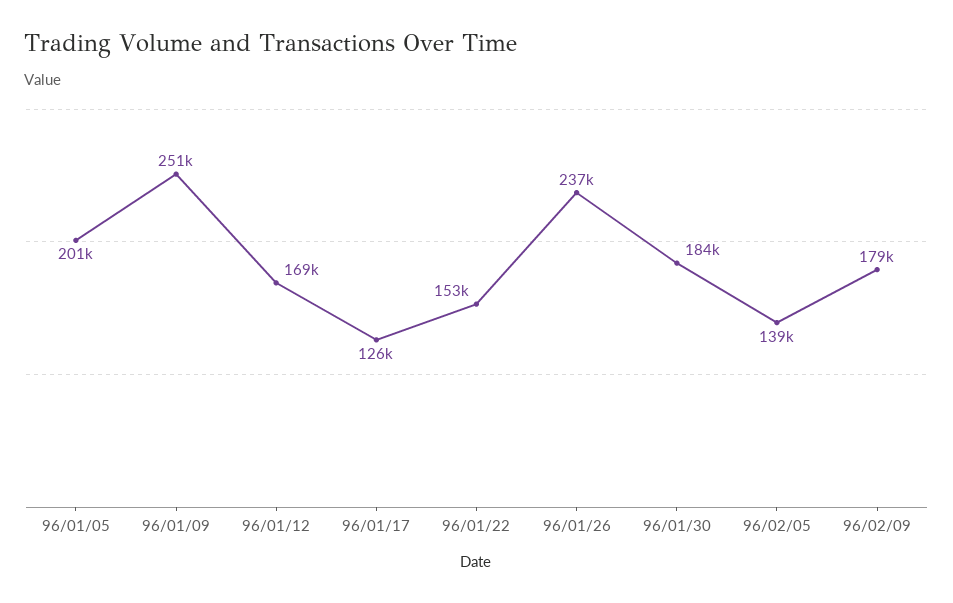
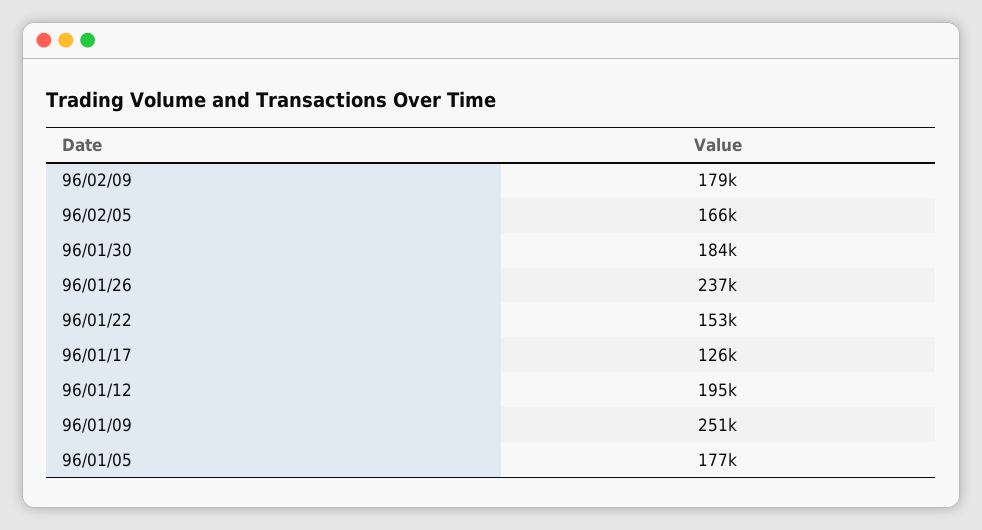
96/01/05: 201000 -> 177000
96/01/12: 169000 -> 195000
96/02/05: 139000 -> 166000

